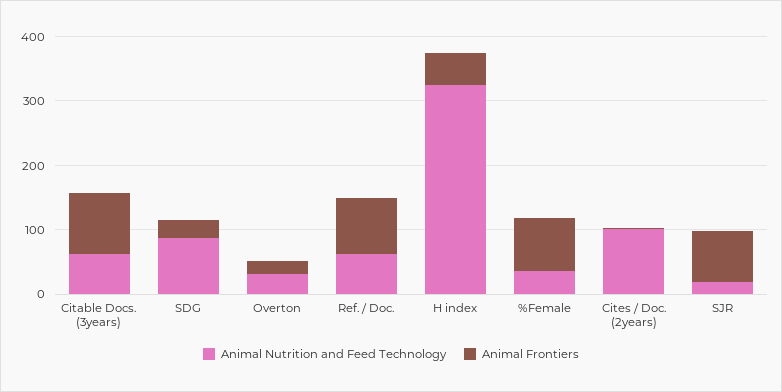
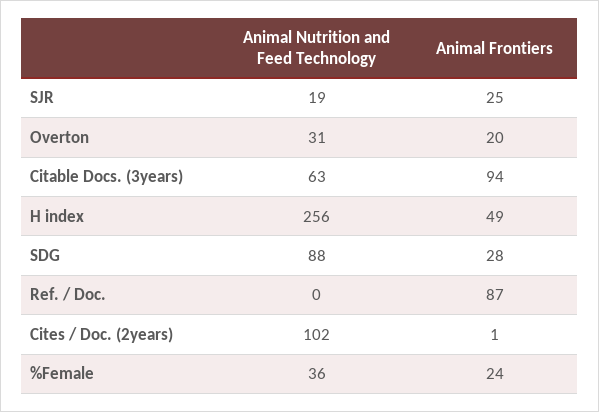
Animal Nutrition and Feed Technology, Ref. / Doc.: 60 -> 0
Animal Nutrition and Feed Technology, H index: 320 -> 256
Animal Frontiers, %Female: 80 -> 24
Animal Frontiers, SJR: 80 -> 25

